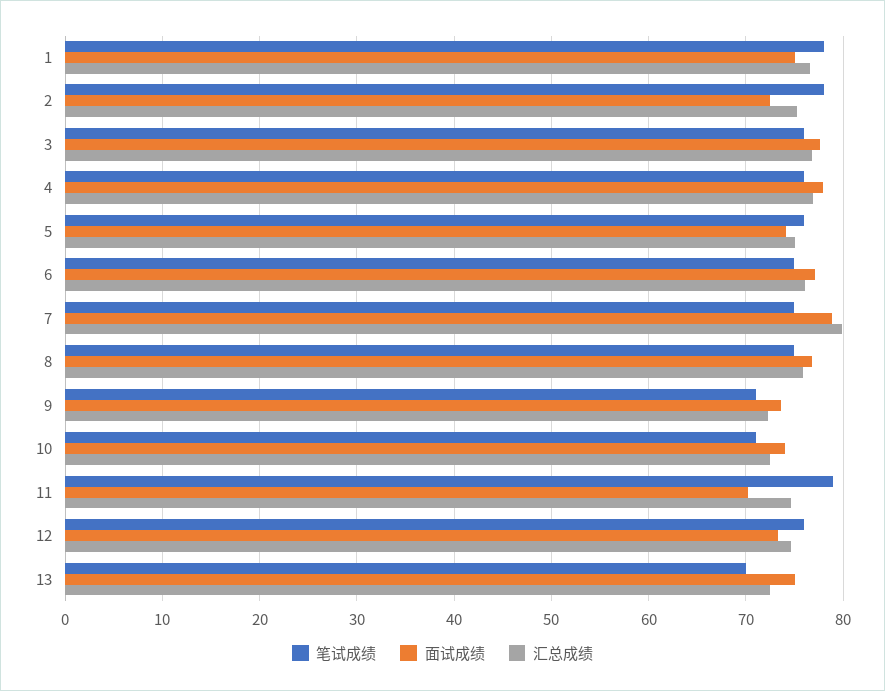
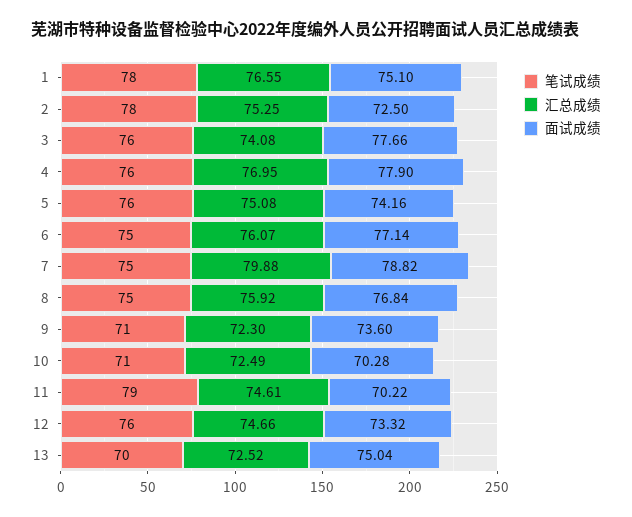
汇总成绩, 3: 77 -> 74.08
面试成绩, 10: 74 -> 70.28

